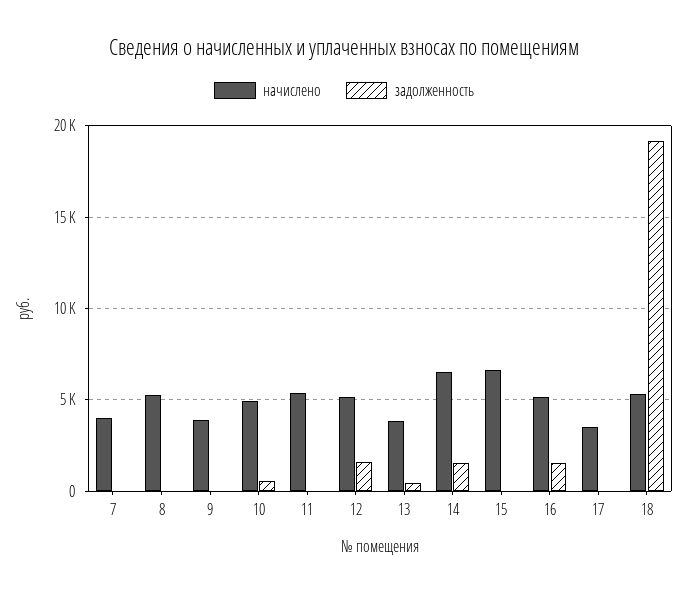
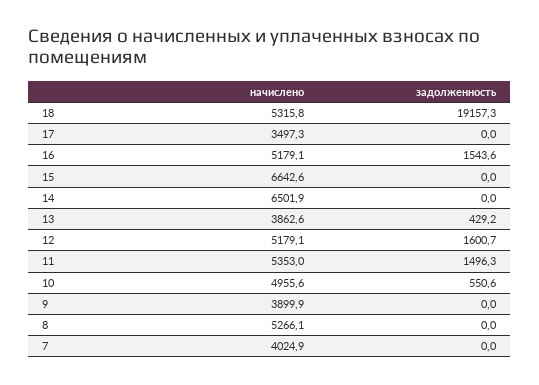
задолженность, 11: 0 -> 1496.3
задолженность, 14: 1500 -> 0

